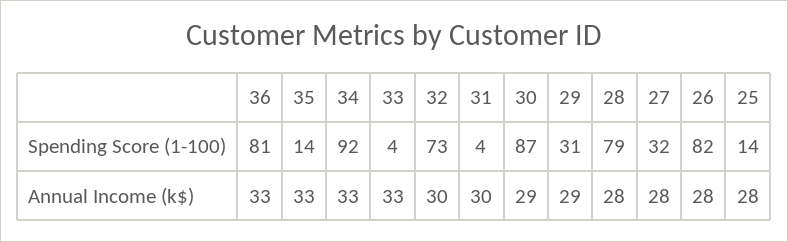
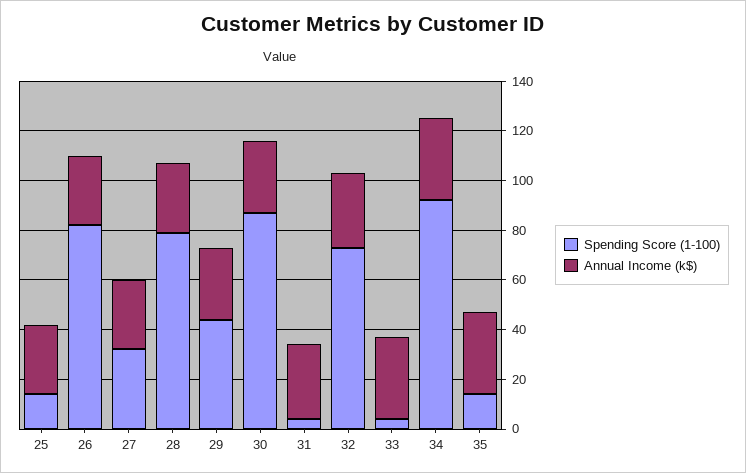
Spending Score (1-100), 36: 81 -> none
Spending Score (1-100), 29: 31 -> 45
Annual Income (k$), 36: 33 -> none

